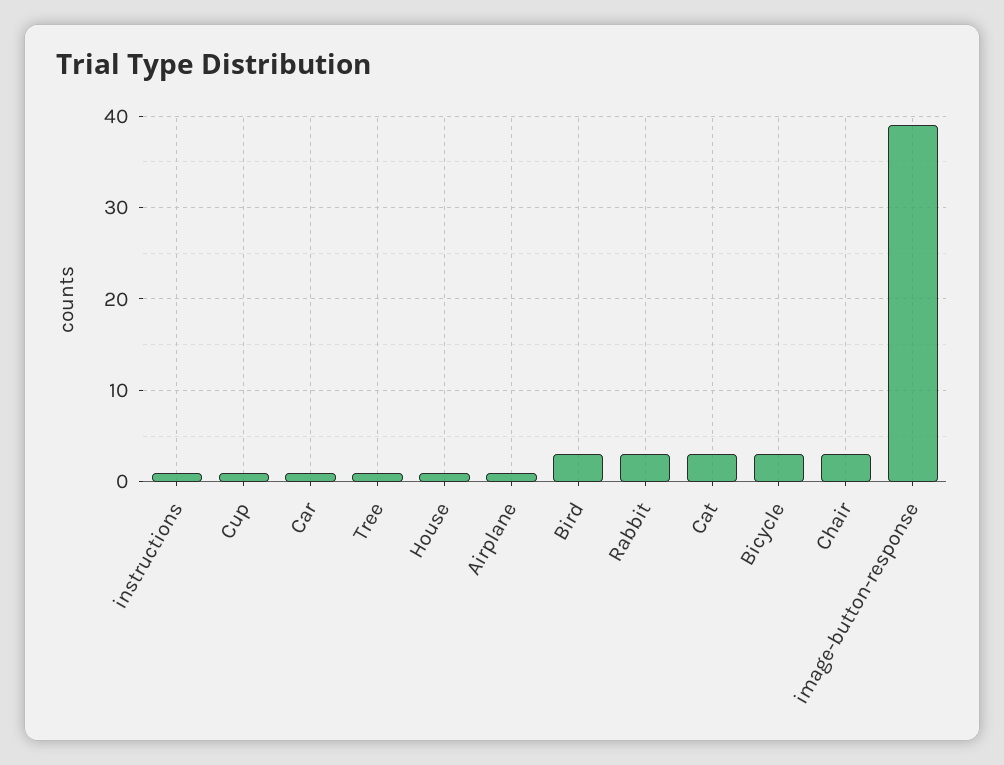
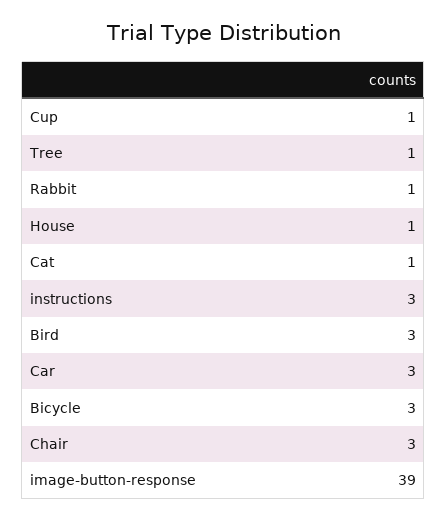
instructions: 1 -> 3
Car: 1 -> 3
Airplane: 1 -> none
Rabbit: 3 -> 1
Cat: 3 -> 1

